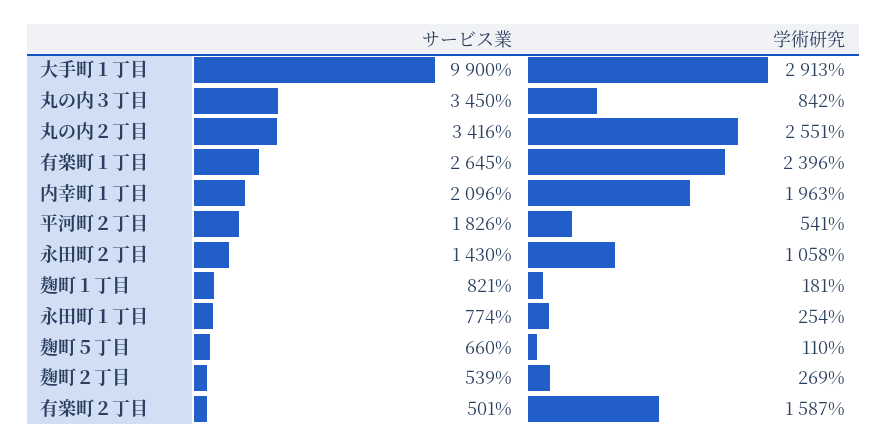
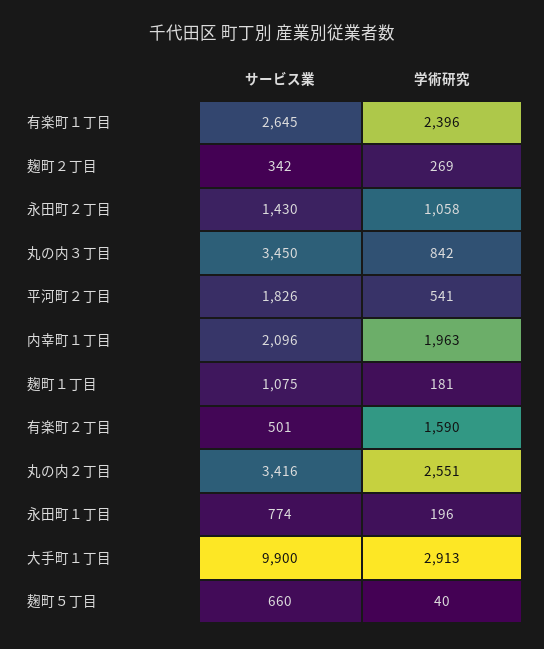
サービス業, 麹町１丁目: 821 -> 1075
学術研究, 永田町１丁目: 254 -> 196
学術研究, 麹町５丁目: 110 -> 40
サービス業, 麹町２丁目: 539 -> 342
学術研究, 有楽町２丁目: 1587 -> 1590

